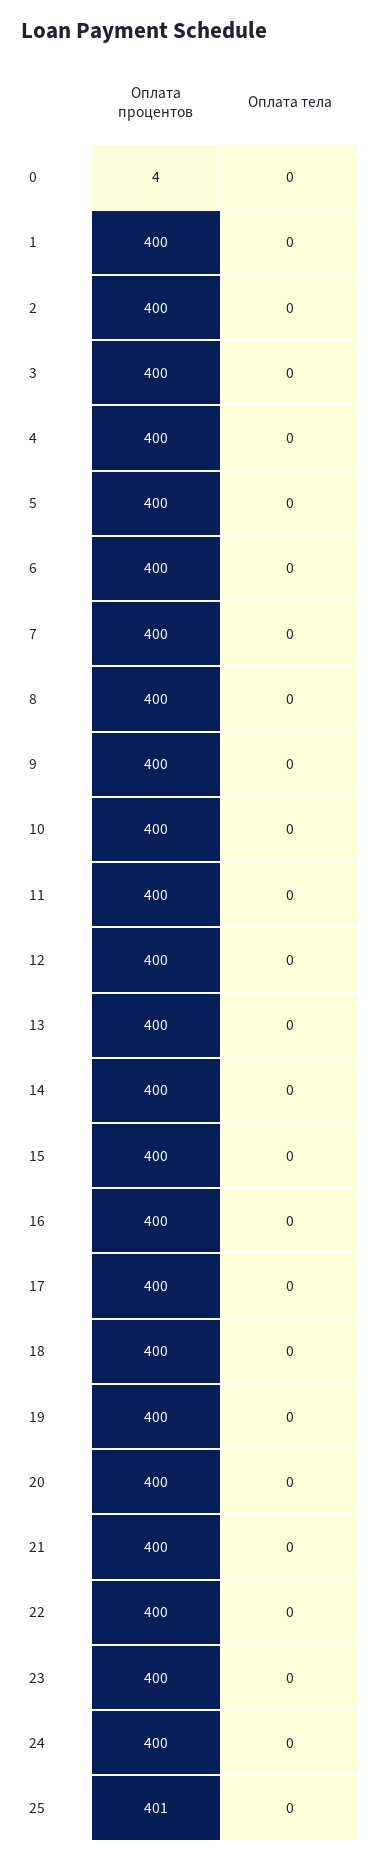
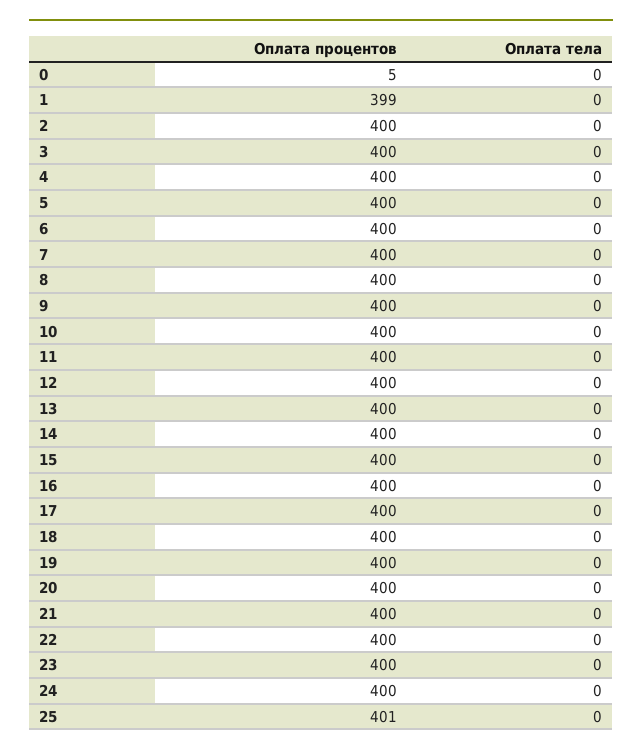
Оплата процентов, 0: 4 -> 5
Оплата процентов, 1: 400 -> 399

